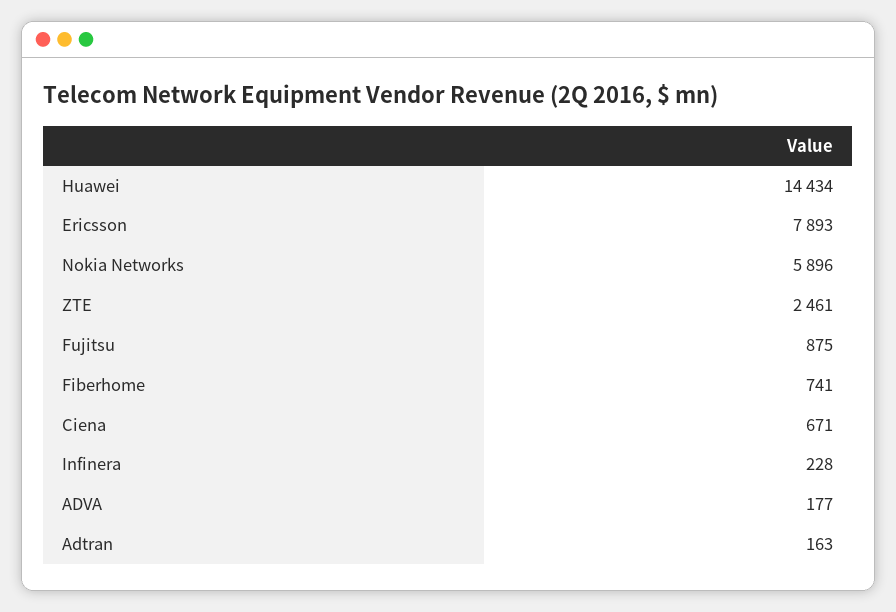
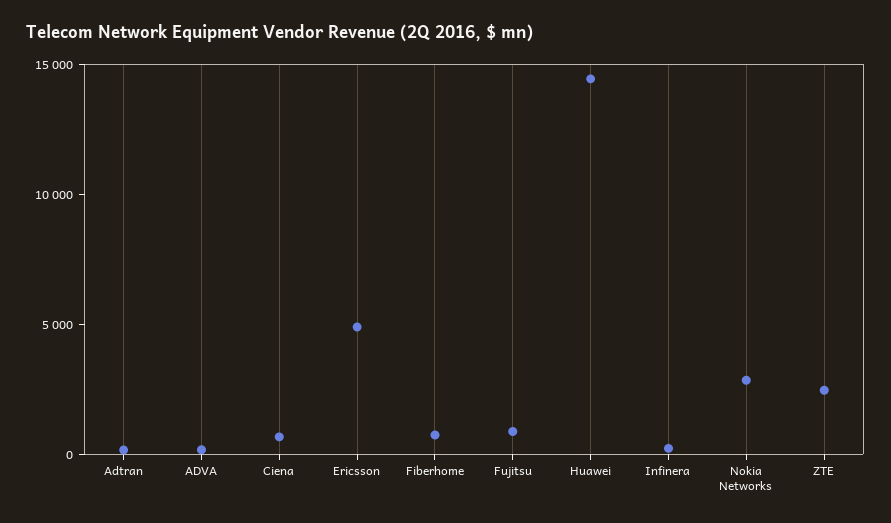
Ericsson: 7893 -> 5000
Nokia Networks: 5896 -> 3000

